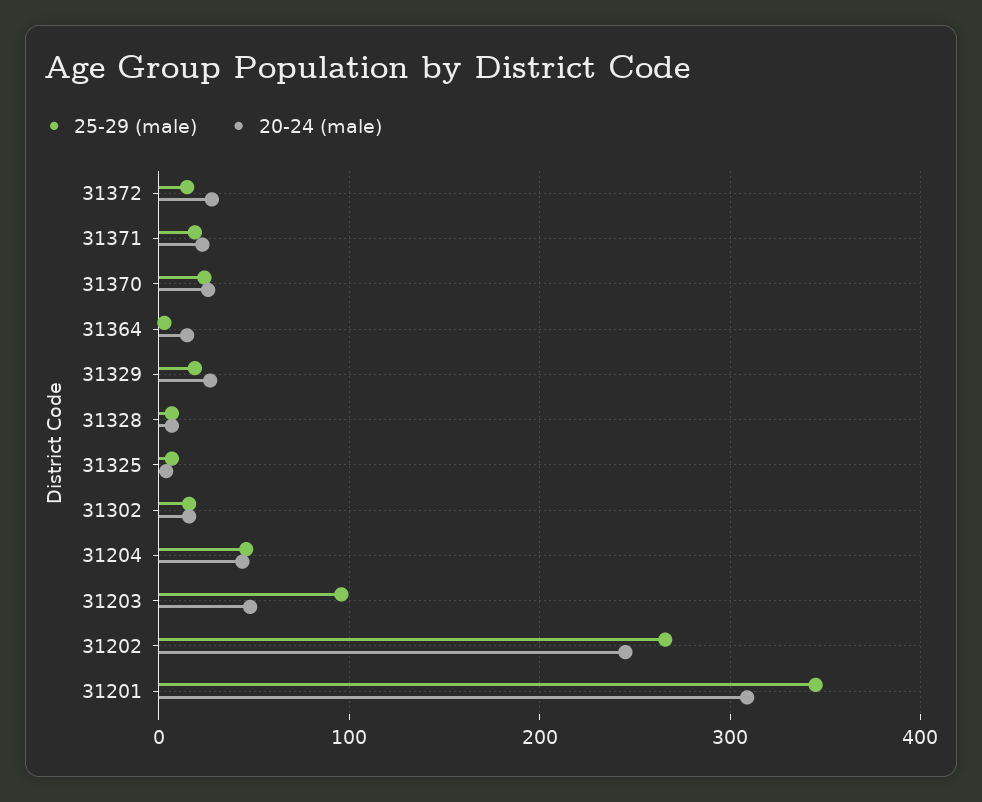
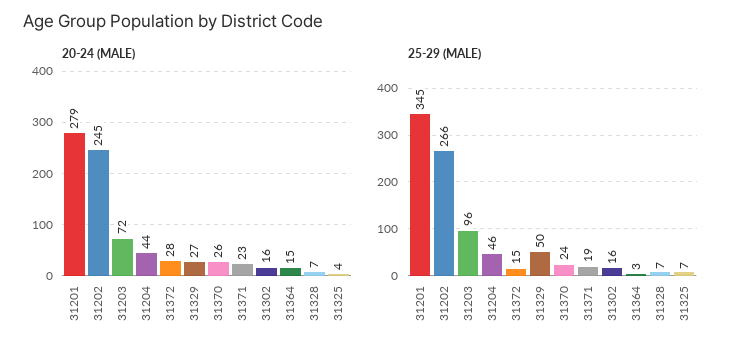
25-29 (male), 31329: 20 -> 50
20-24 (male), 31203: 50 -> 72
20-24 (male), 31201: 310 -> 279

